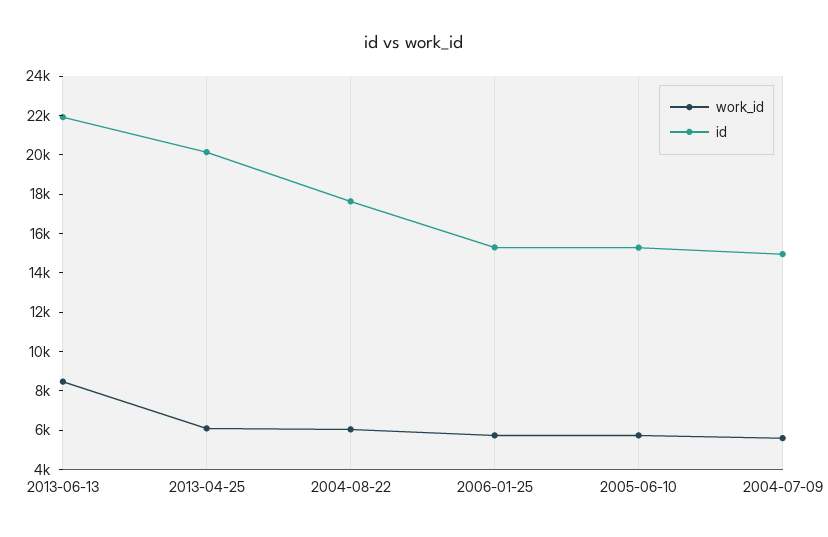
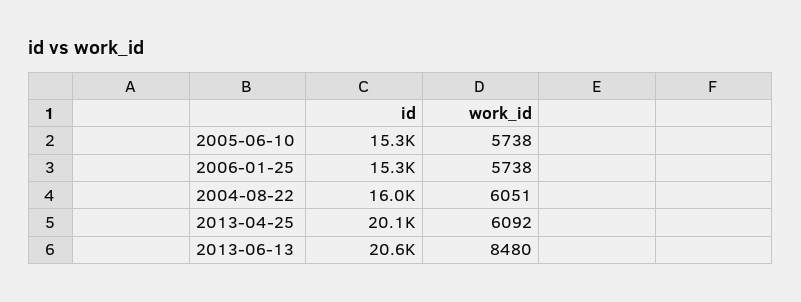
id, 2013-06-13: 22000 -> 20600
id, 2004-08-22: 17500 -> 16000
work_id, 2004-07-09: 5500 -> none
id, 2004-07-09: 15000 -> none

